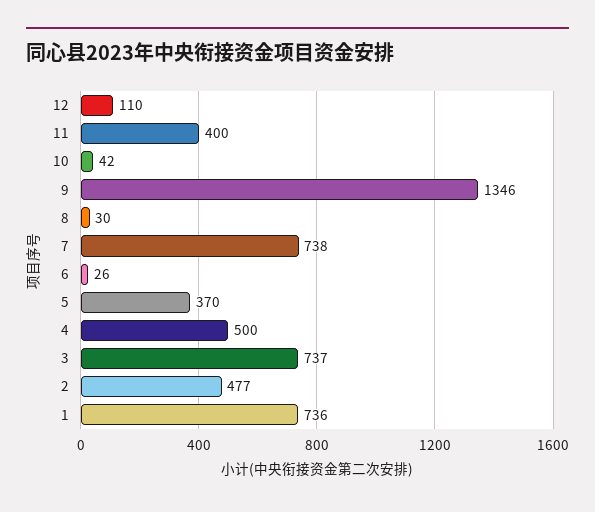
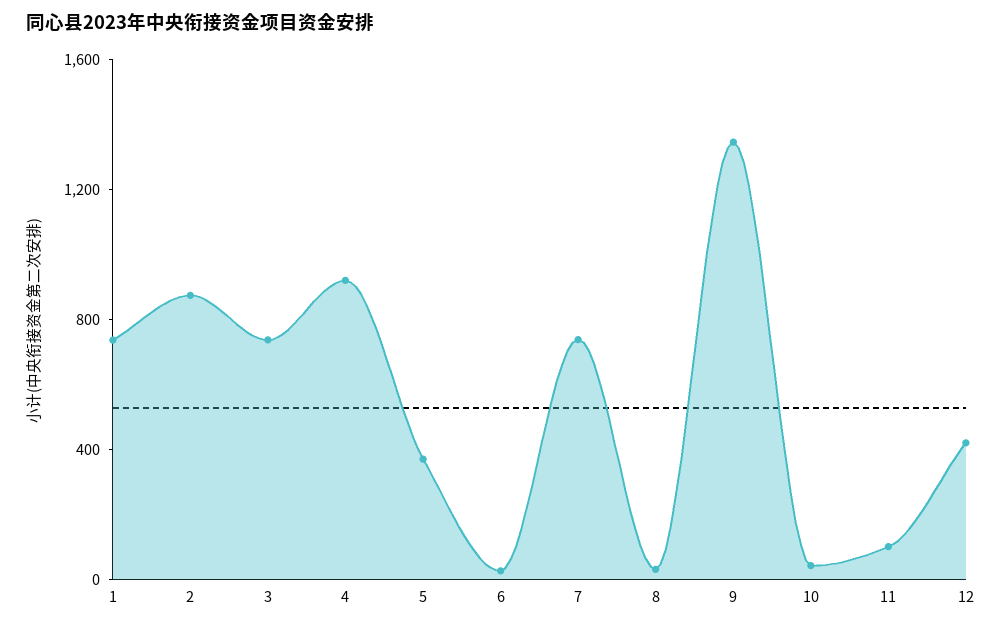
12: 110 -> 400
11: 400 -> 100
4: 500 -> 900
2: 477 -> 900

